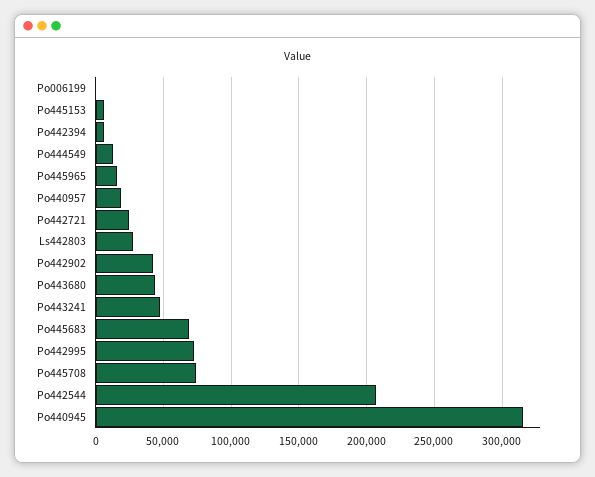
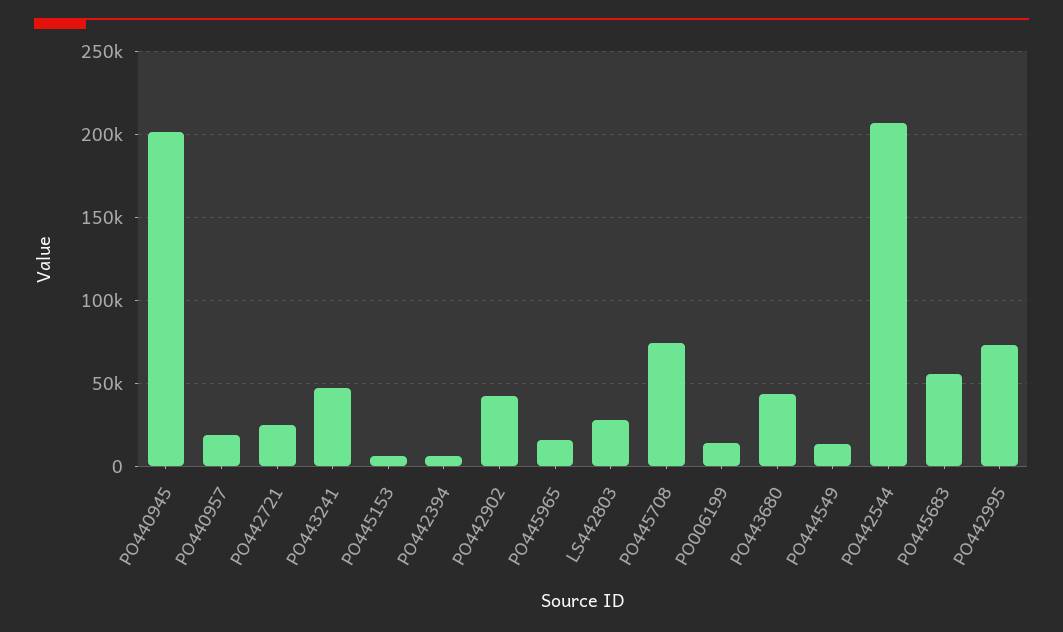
Po006199: 0 -> 15000
Po445683: 70000 -> 55000
Po440945: 315000 -> 200000

